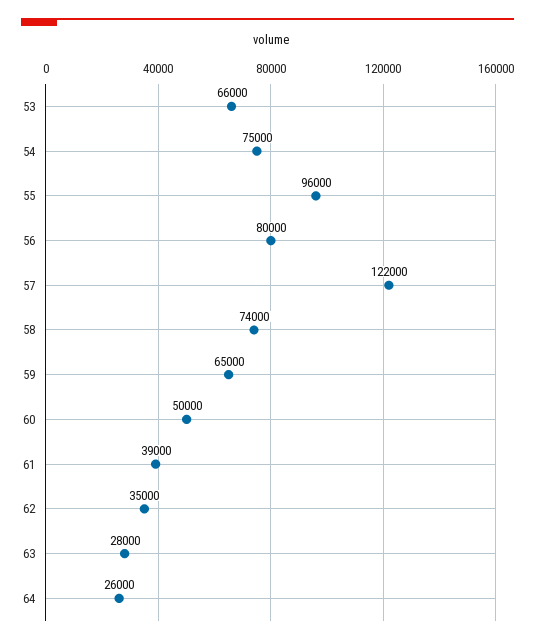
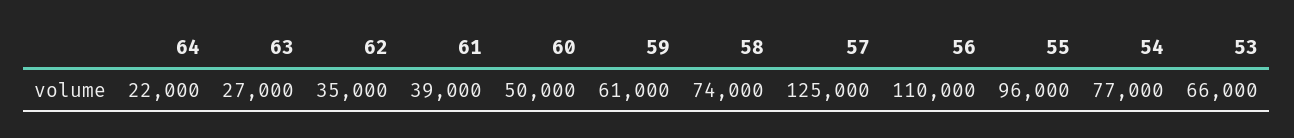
54: 75000 -> 77000
56: 80000 -> 110000
57: 122000 -> 125000
59: 65000 -> 61000
63: 28000 -> 27000
64: 26000 -> 22000

